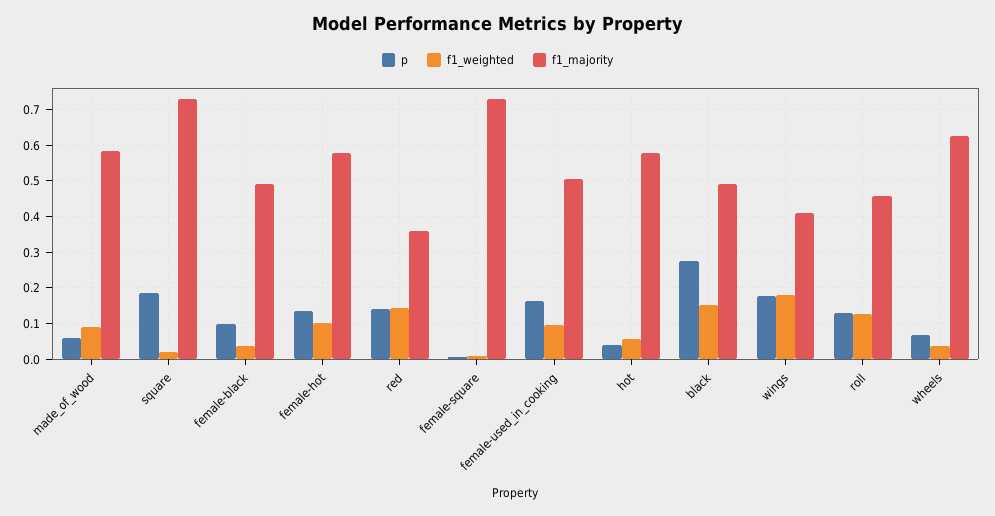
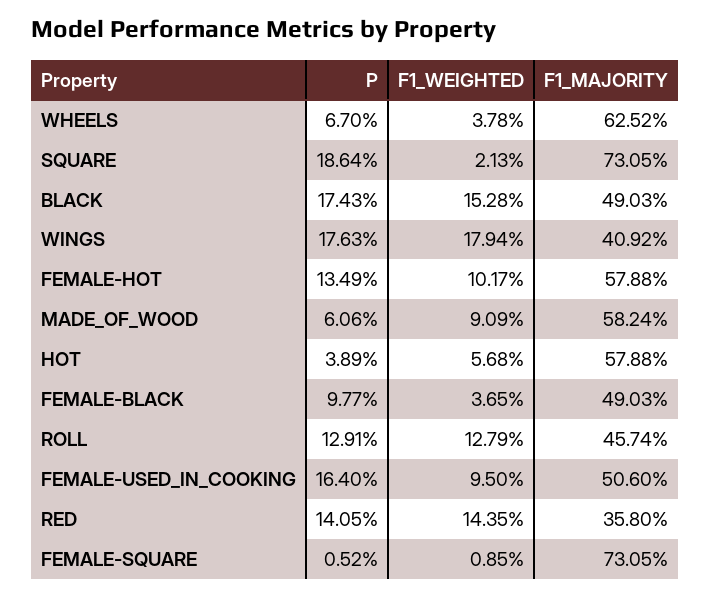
p, black: 0.28 -> 0.1743

